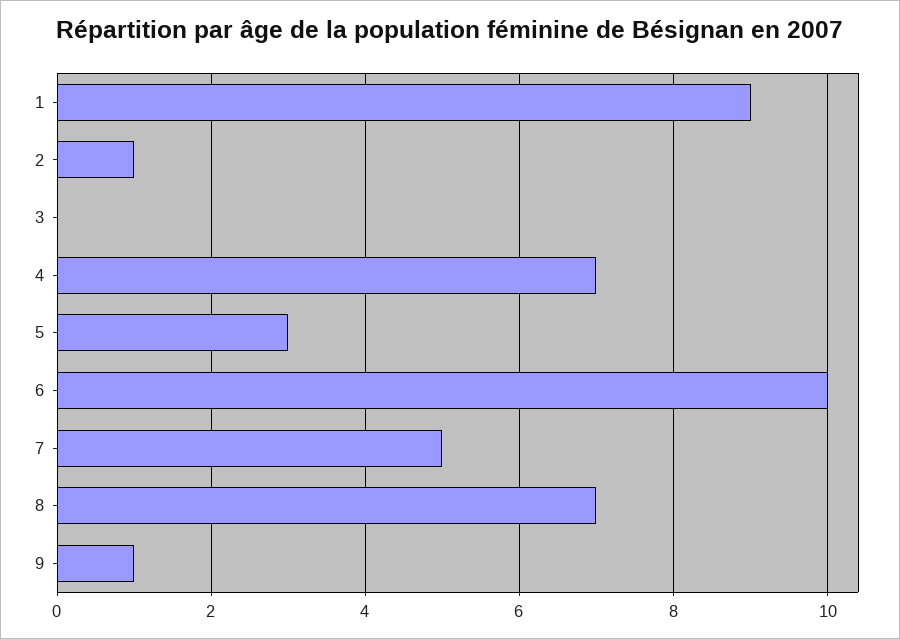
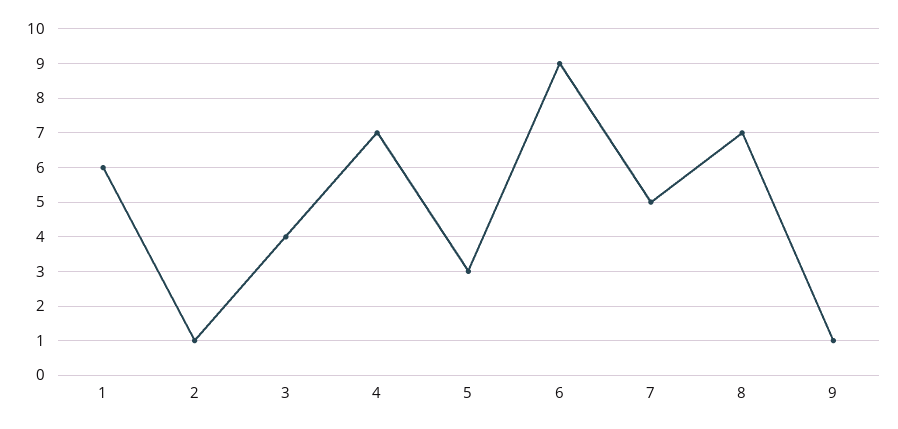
1: 9 -> 6
3: 0 -> 4
6: 10 -> 9

